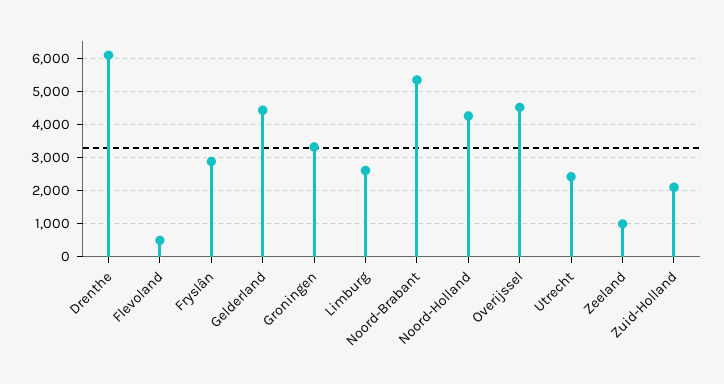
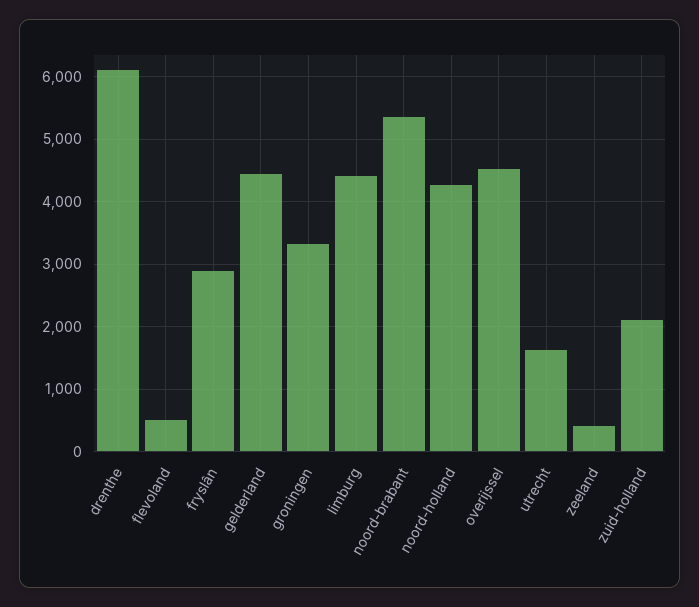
Limburg: 2600 -> 4400
Utrecht: 2400 -> 1600
Zeeland: 1000 -> 400

